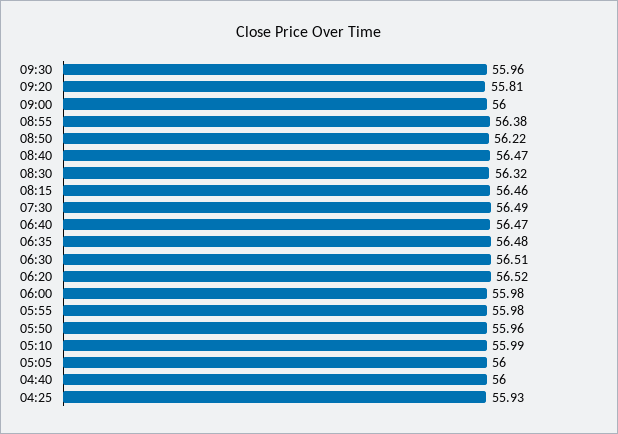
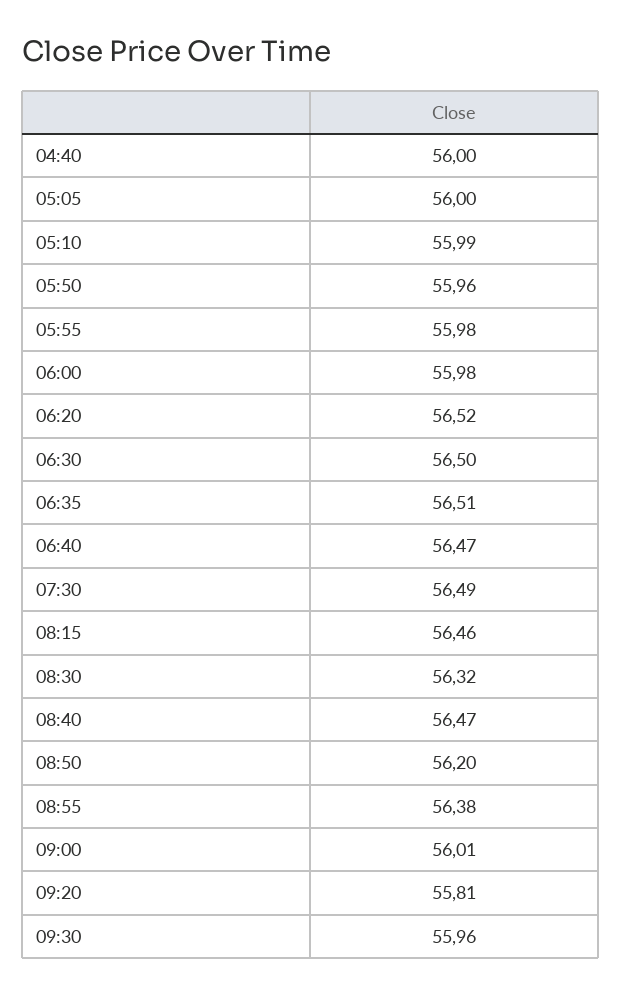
09:00: 56 -> 56.01
08:50: 56.22 -> 56.2
06:35: 56.48 -> 56.51
06:30: 56.51 -> 56.5
04:25: 55.93 -> none

